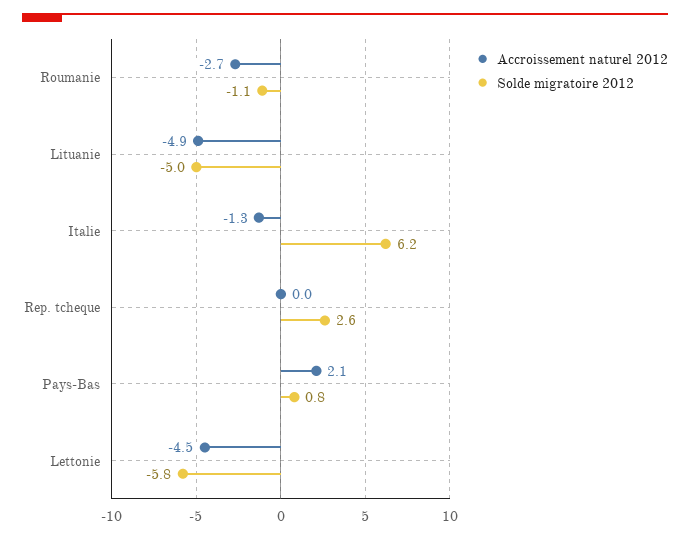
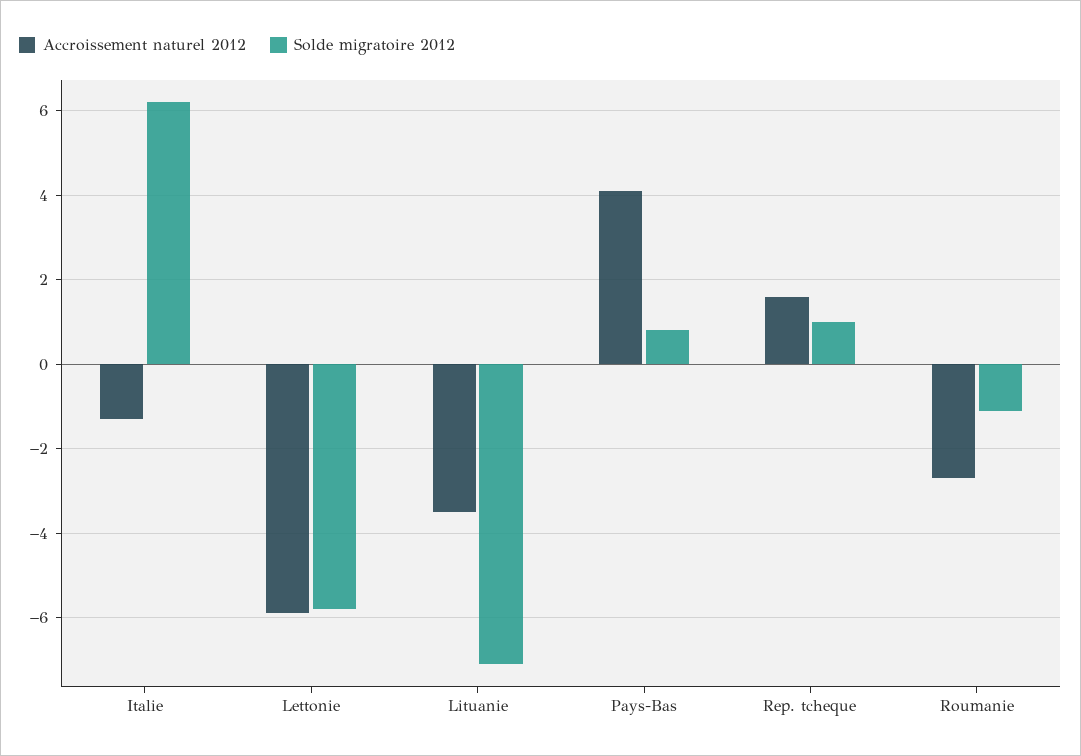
Accroissement naturel 2012, Lituanie: -4.9 -> -3.5
Solde migratoire 2012, Lituanie: -5 -> -7
Accroissement naturel 2012, Rep. tcheque: 0 -> 1.5
Solde migratoire 2012, Rep. tcheque: 2.6 -> 1
Accroissement naturel 2012, Pays-Bas: 2.1 -> 4
Accroissement naturel 2012, Lettonie: -4.5 -> -6

